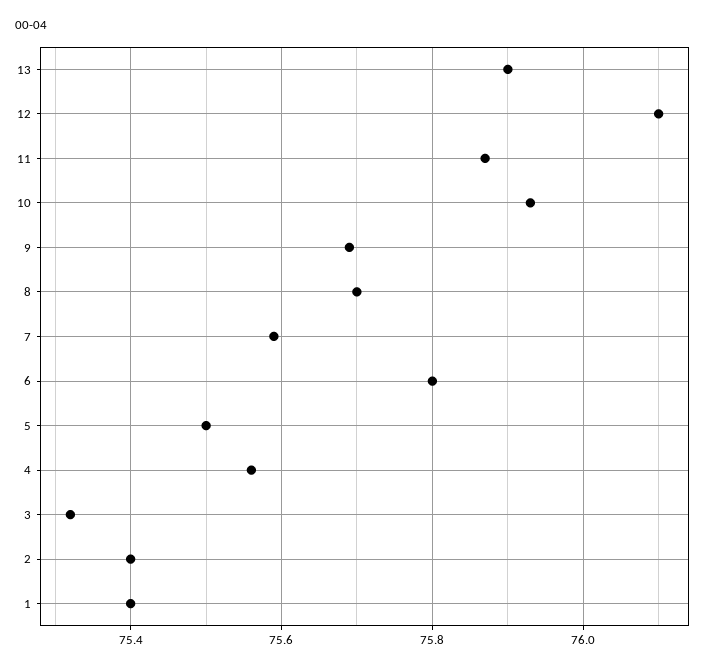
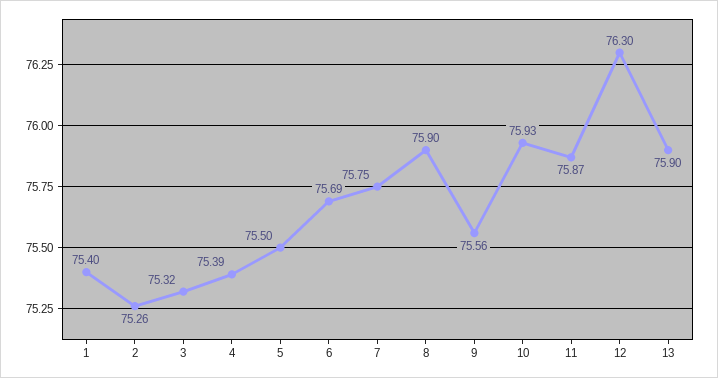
12: 76.1 -> 76.3
9: 75.7 -> 75.56
8: 75.7 -> 75.9
7: 75.6 -> 75.75
6: 75.8 -> 75.69
4: 75.55 -> 75.39
2: 75.4 -> 75.26

